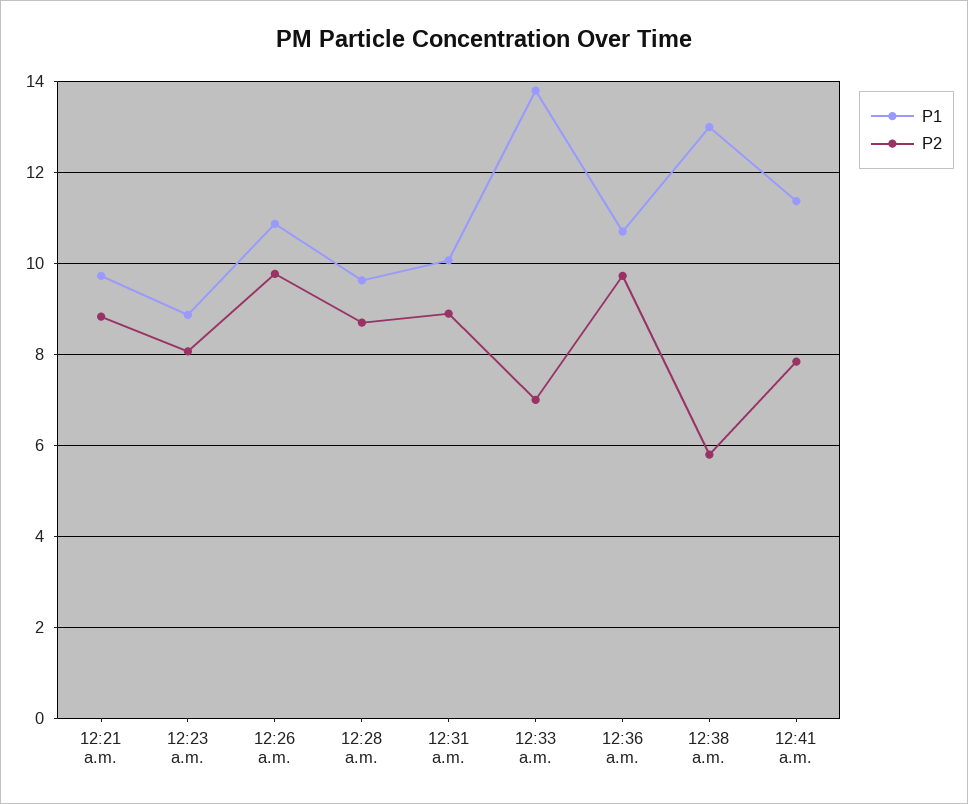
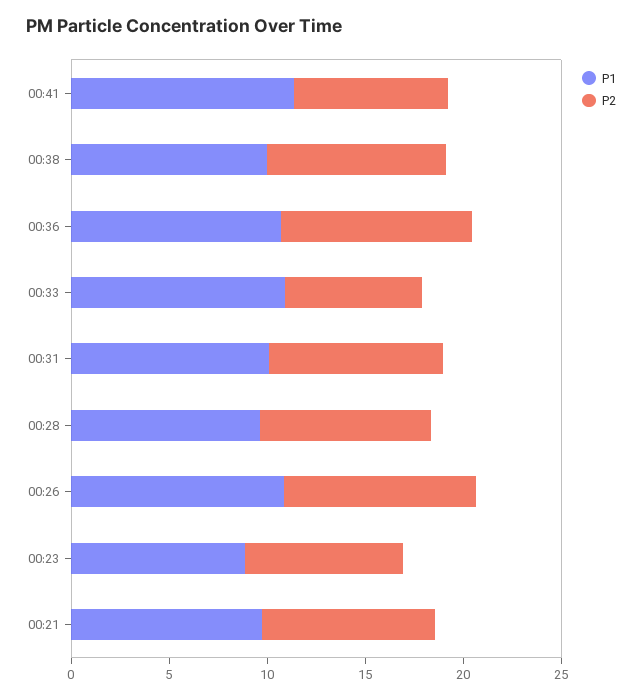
P1, 12:33 a.m.: 13.8 -> 11
P1, 12:38 a.m.: 13 -> 10
P2, 12:38 a.m.: 5.8 -> 9

